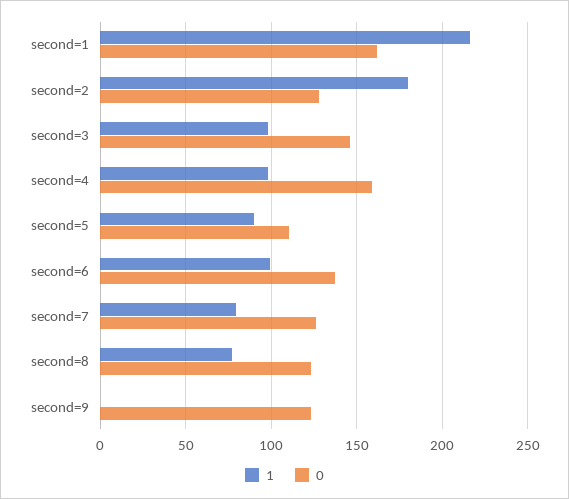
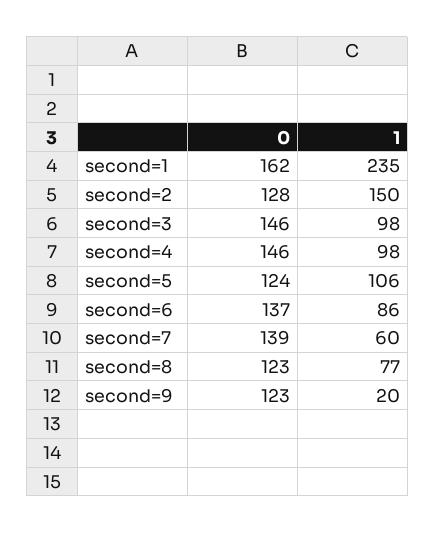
1, second=1: 215 -> 235
1, second=2: 180 -> 150
0, second=4: 160 -> 146
1, second=5: 90 -> 106
0, second=5: 110 -> 124
1, second=6: 100 -> 86
1, second=7: 80 -> 60
0, second=7: 125 -> 139
1, second=9: 0 -> 20

